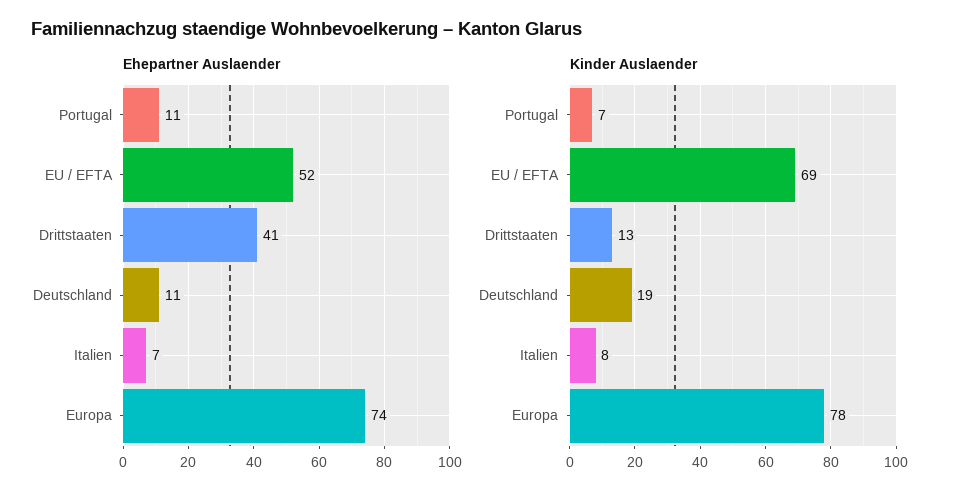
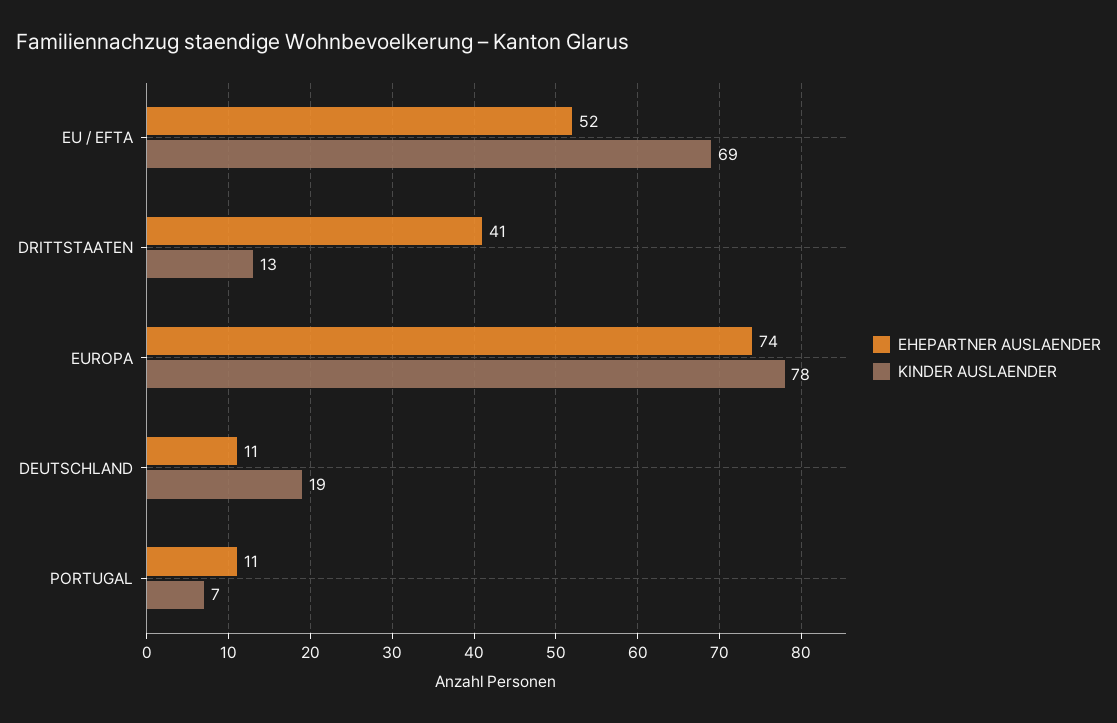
Ehepartner Auslaender, Italien: 7 -> none
Kinder Auslaender, Italien: 8 -> none

